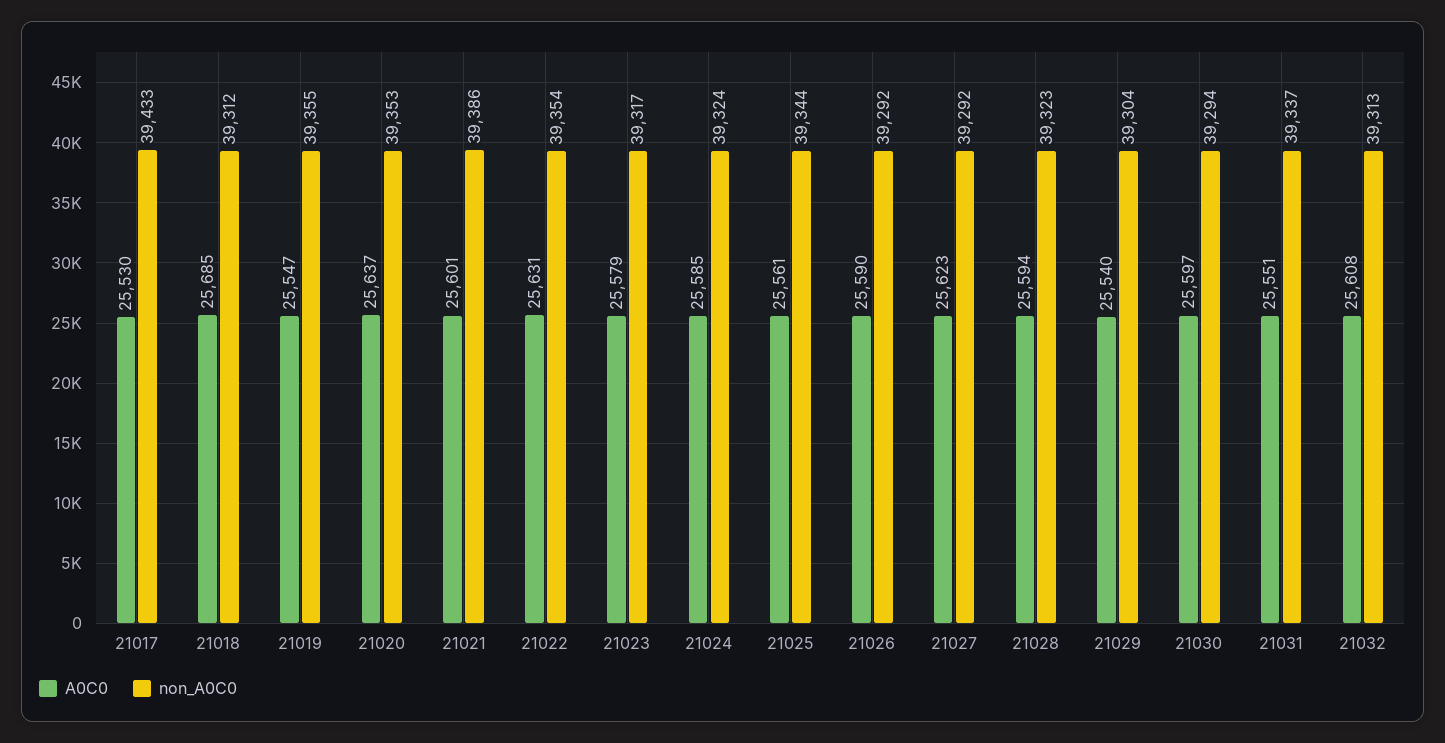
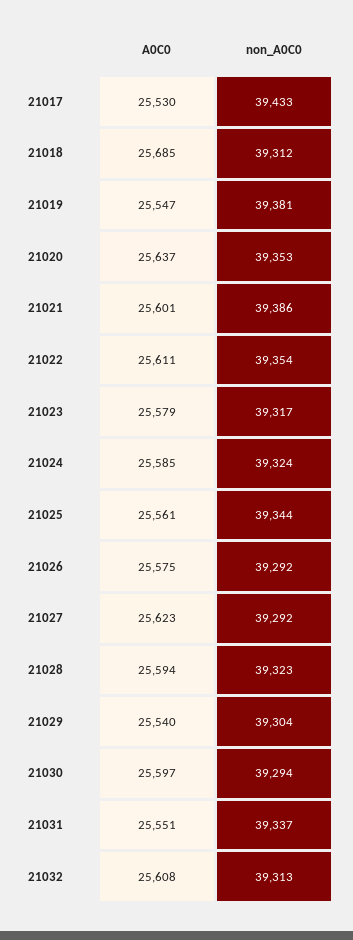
non_A0C0, 21019: 39355 -> 39381
A0C0, 21022: 25631 -> 25611
A0C0, 21026: 25590 -> 25575

